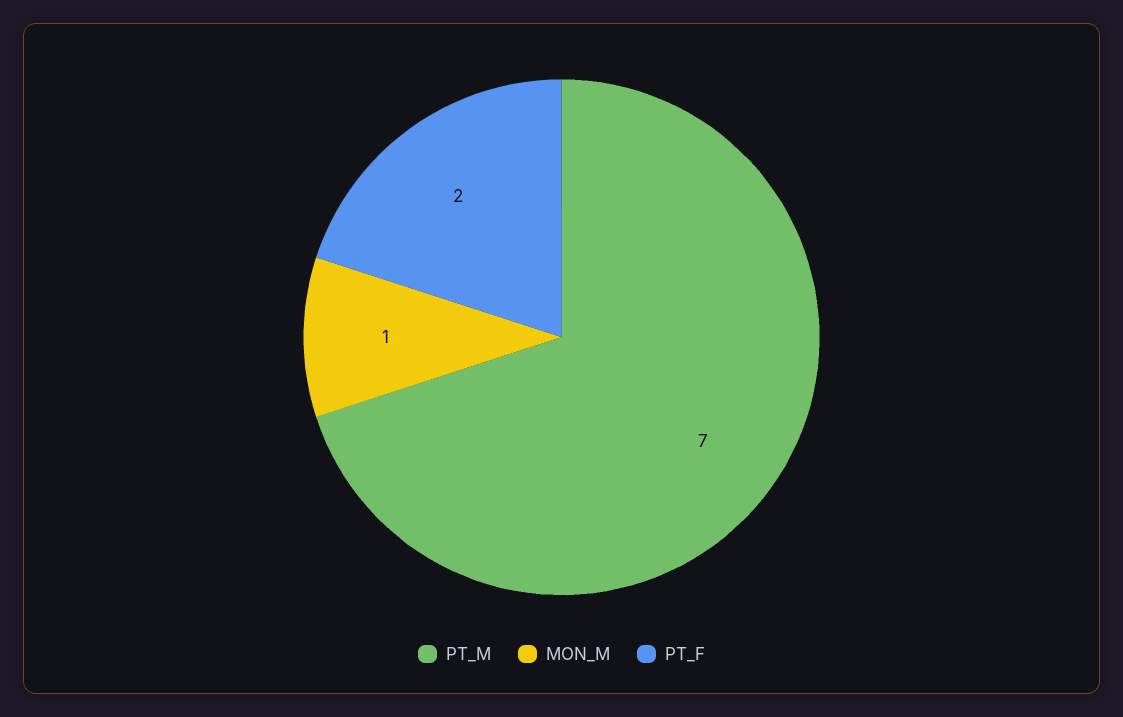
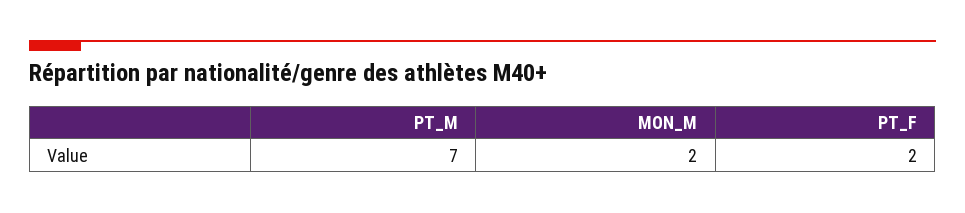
MON_M: 1 -> 2

